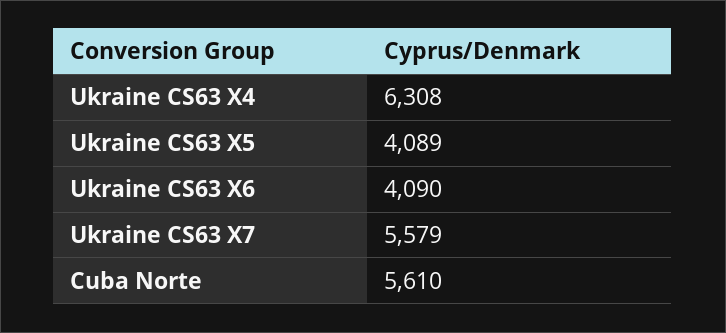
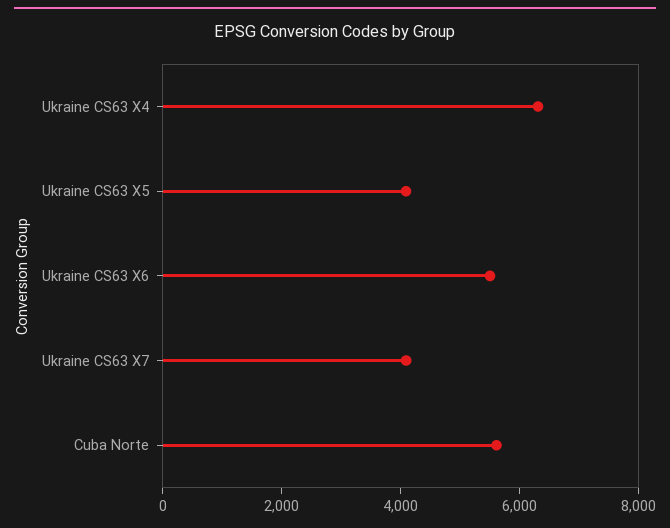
Ukraine CS63 X6: 4090 -> 5500
Ukraine CS63 X7: 5579 -> 4000

